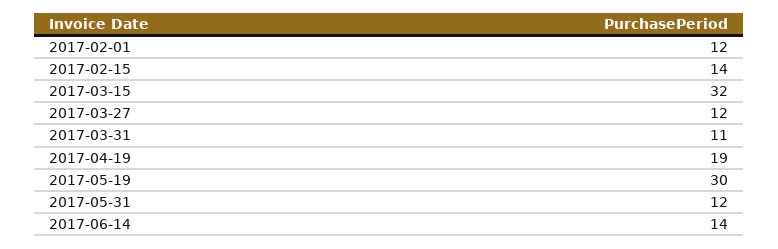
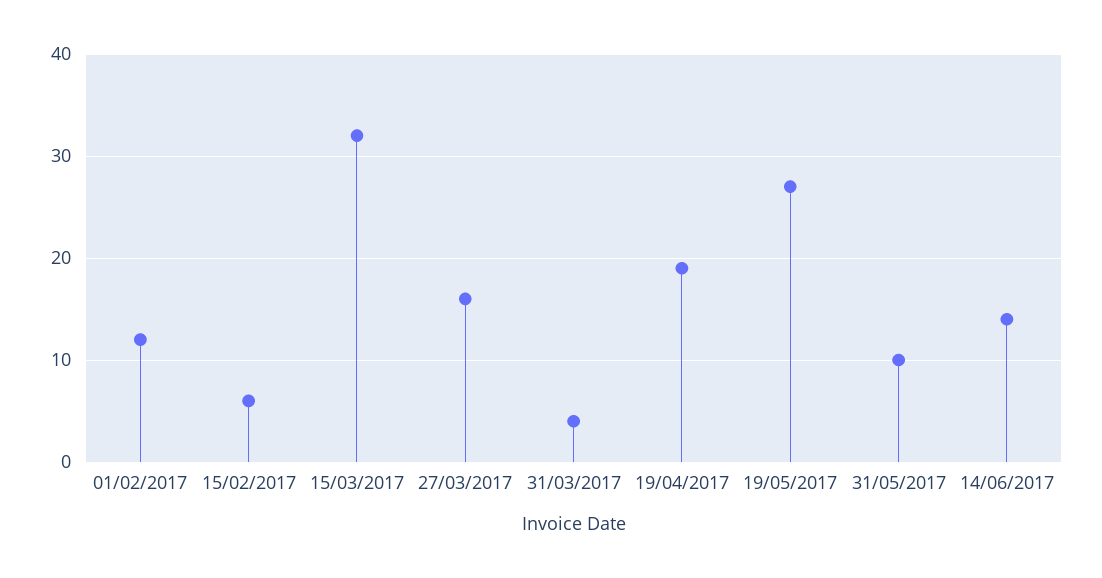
2017-02-15: 14 -> 6
2017-03-27: 12 -> 16
2017-03-31: 11 -> 4
2017-05-19: 30 -> 27
2017-05-31: 12 -> 10

